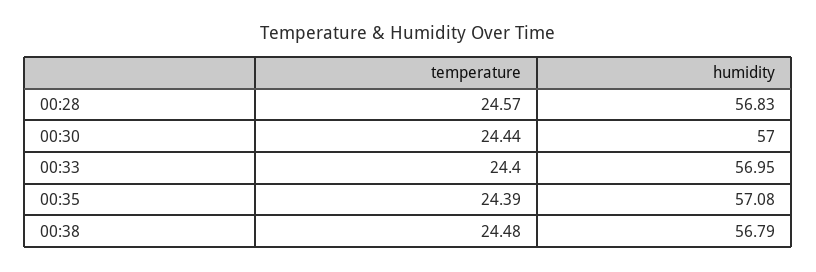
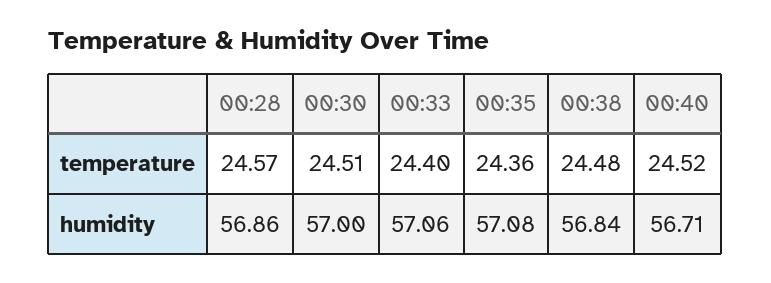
humidity, 00:28: 56.83 -> 56.86
temperature, 00:30: 24.44 -> 24.51
humidity, 00:33: 56.95 -> 57.06
temperature, 00:35: 24.39 -> 24.36
humidity, 00:38: 56.79 -> 56.84
temperature, 00:40: none -> 24.52
humidity, 00:40: none -> 56.71

